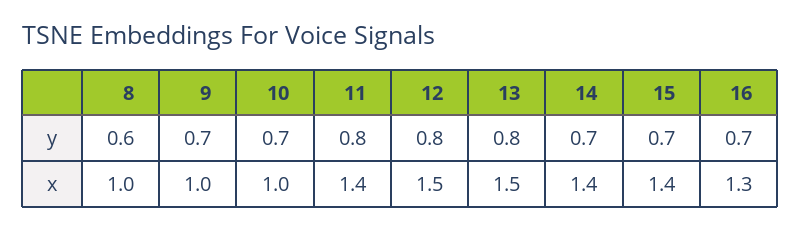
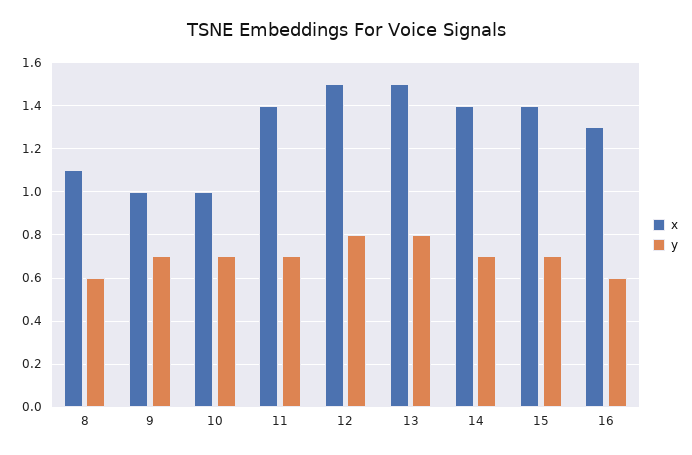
y, 11: 0.8 -> 0.7
y, 16: 0.7 -> 0.6
x, 8: 1 -> 1.1

